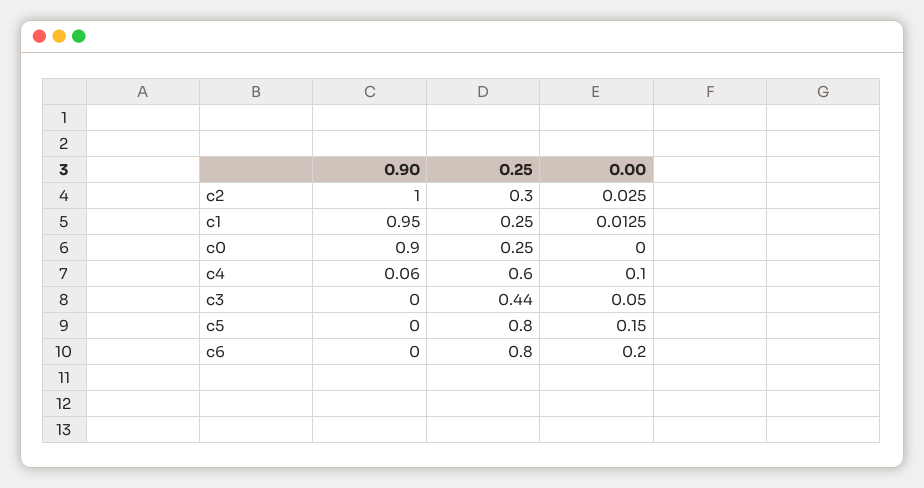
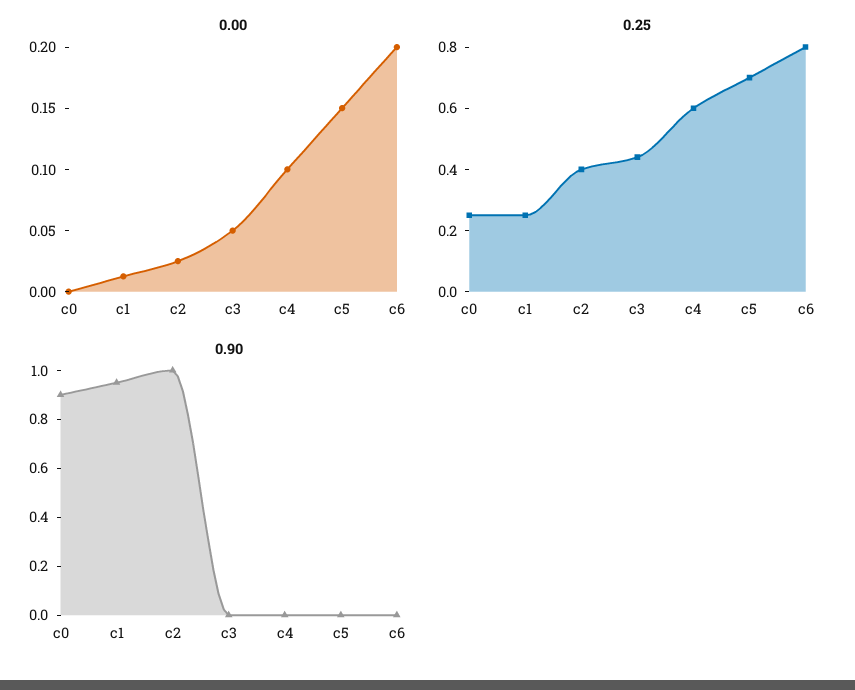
0.25, c2: 0.3 -> 0.4
0.90, c4: 0.06 -> 0
0.25, c5: 0.8 -> 0.7

